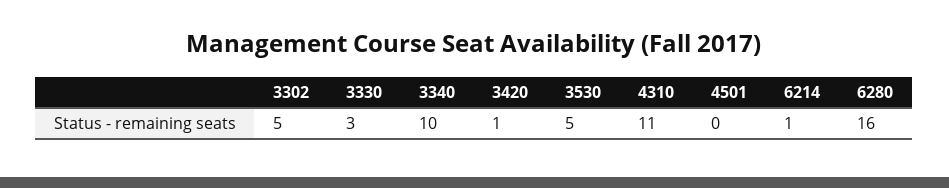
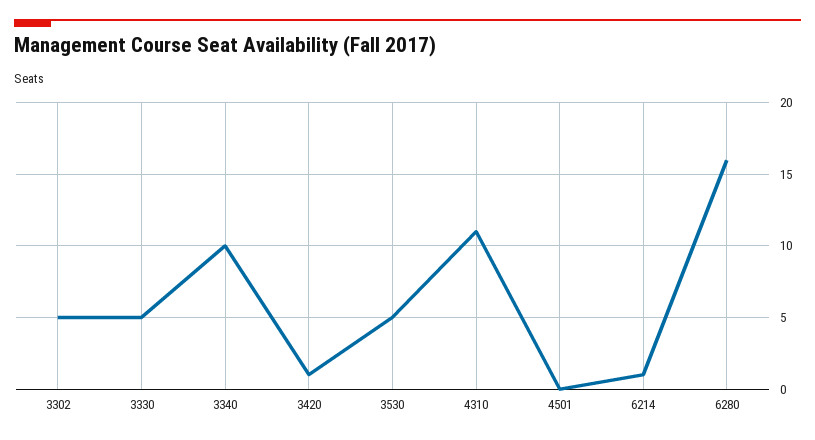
3330: 3 -> 5

